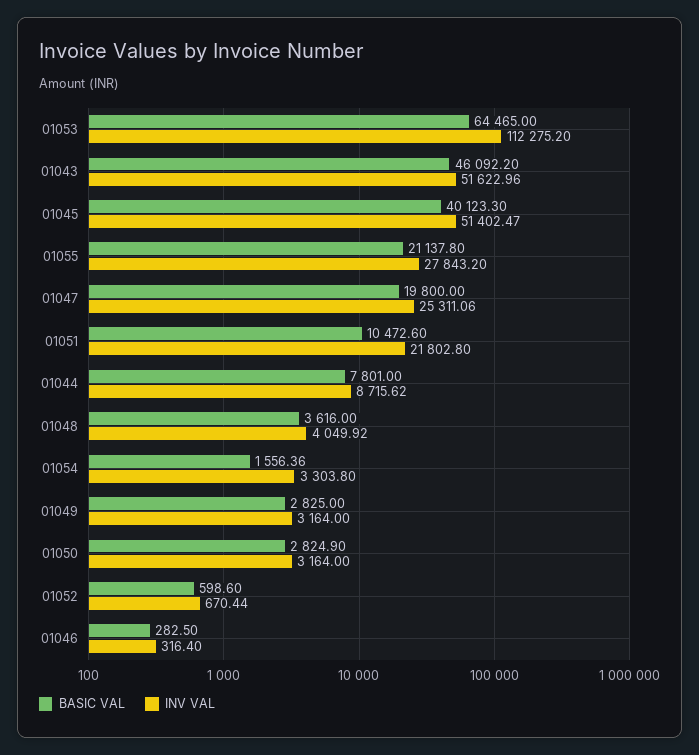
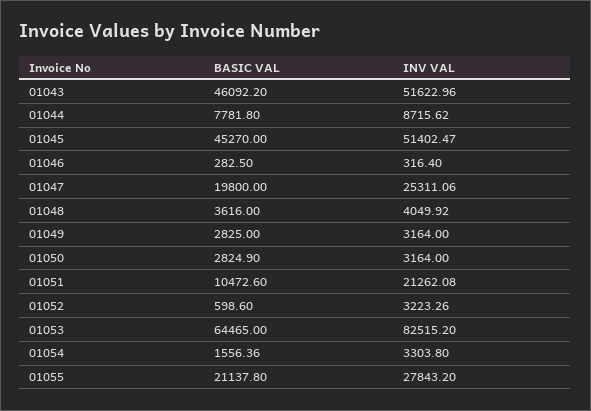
INV VAL, 01053: 112275.2 -> 82515.2
BASIC VAL, 01045: 40123.3 -> 45270
INV VAL, 01051: 21802.8 -> 21262.08
BASIC VAL, 01044: 7801 -> 7781.8
INV VAL, 01052: 670.44 -> 3223.26

